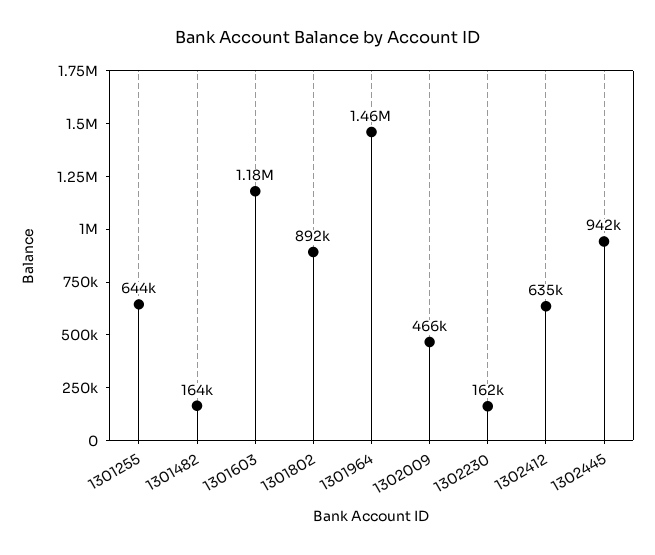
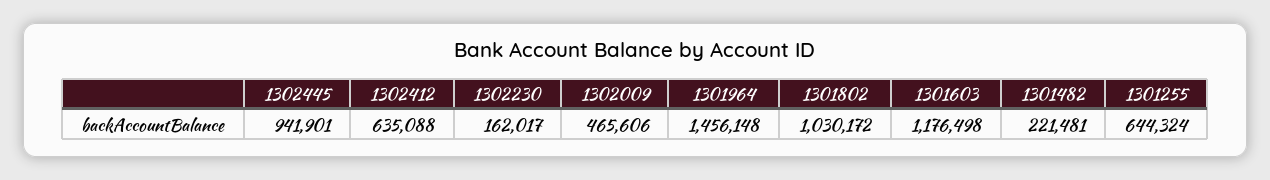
1301482: 164000 -> 221481
1301802: 892000 -> 1030172

